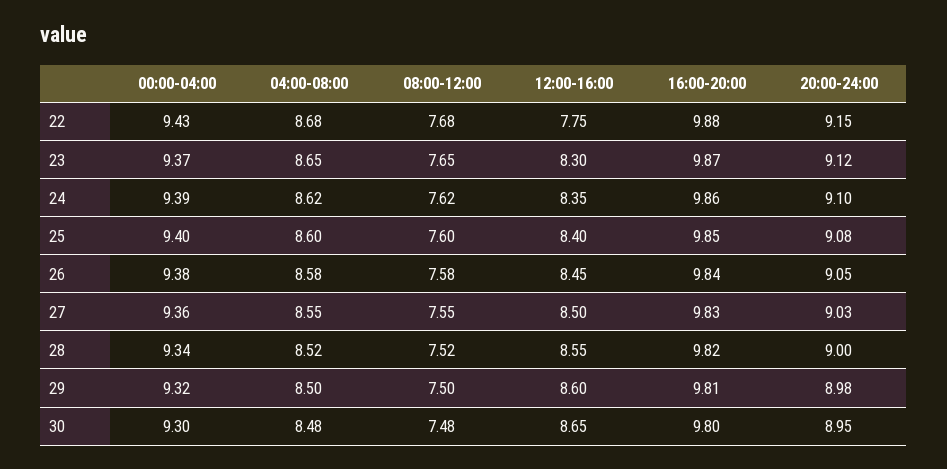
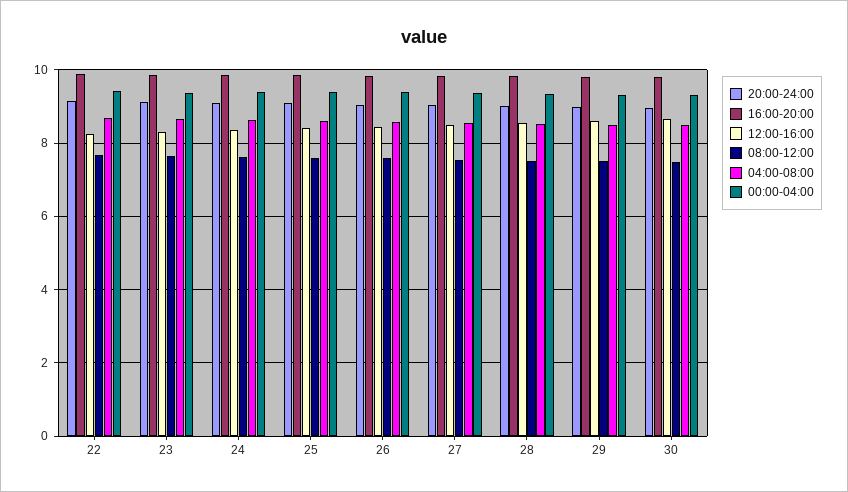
12:00-16:00, 22: 7.75 -> 8.2

